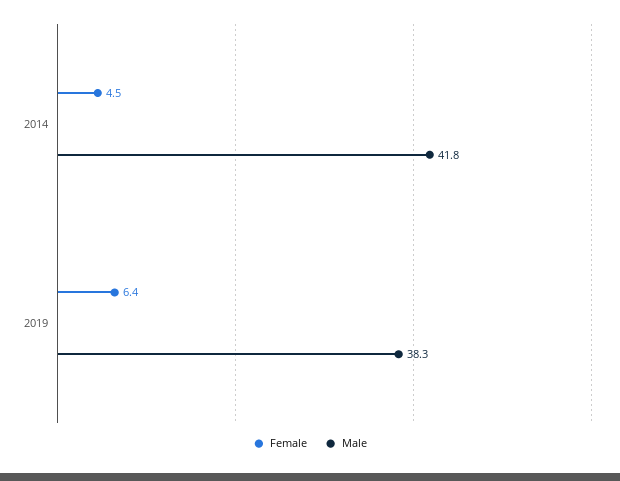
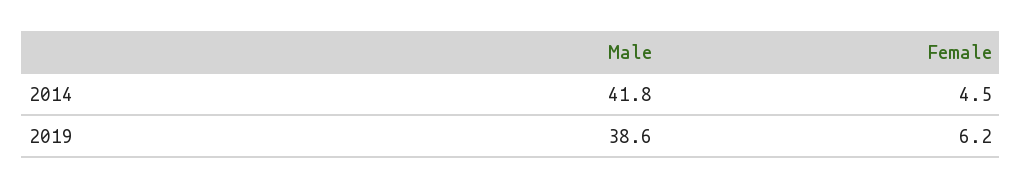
Female, 2019: 6.4 -> 6.2
Male, 2019: 38.3 -> 38.6

